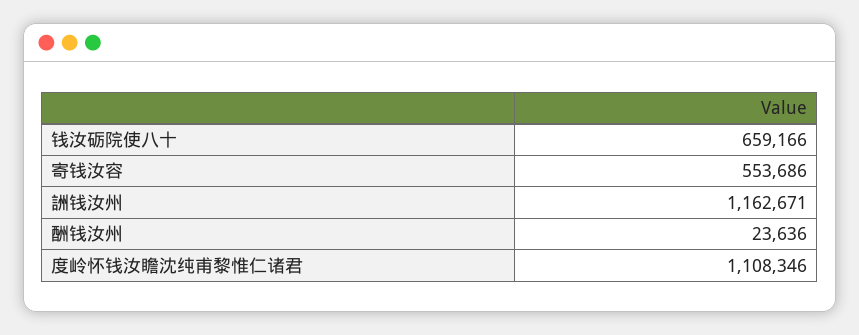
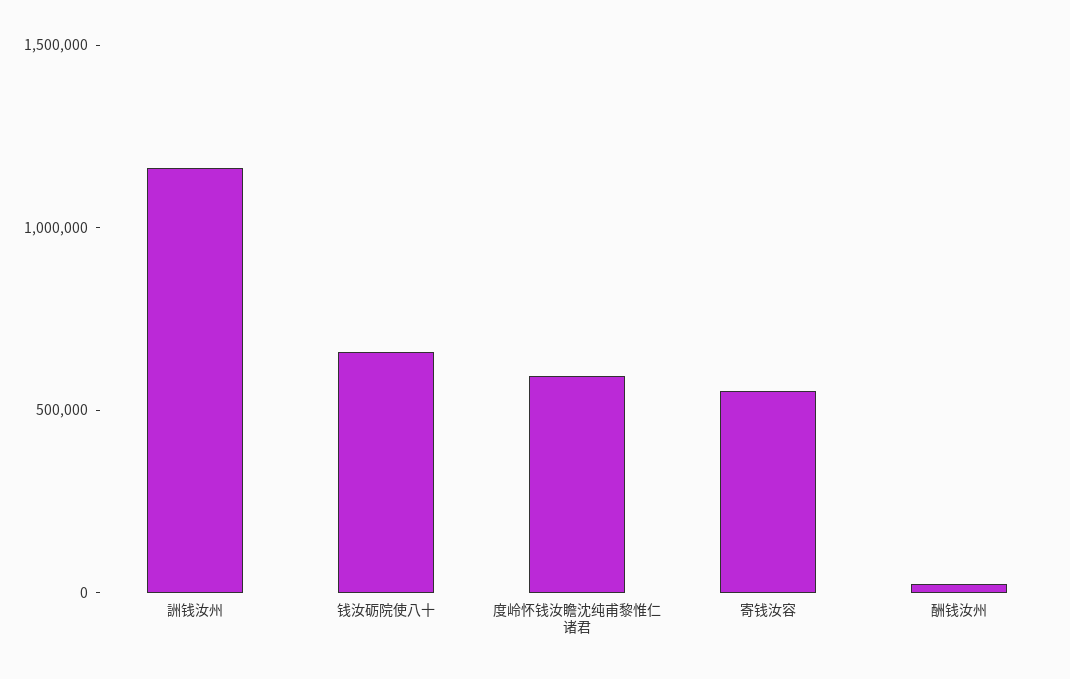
度岭怀钱汝瞻沈纯甫黎惟仁诸君: 1108346 -> 600000

